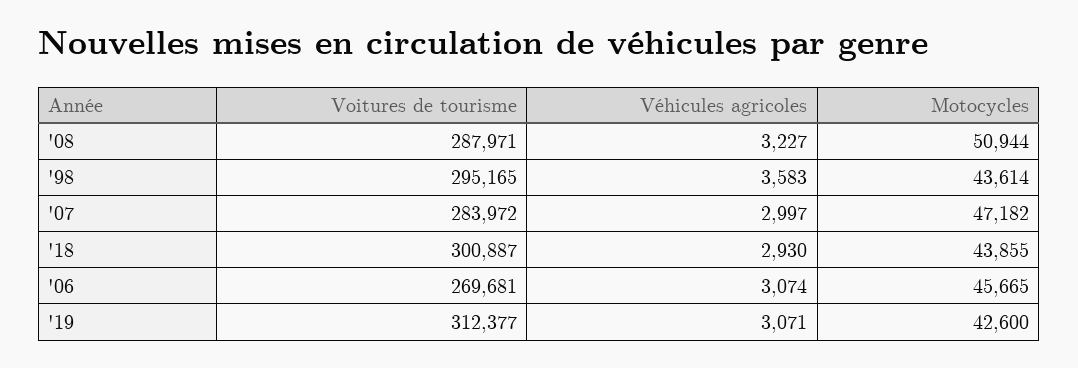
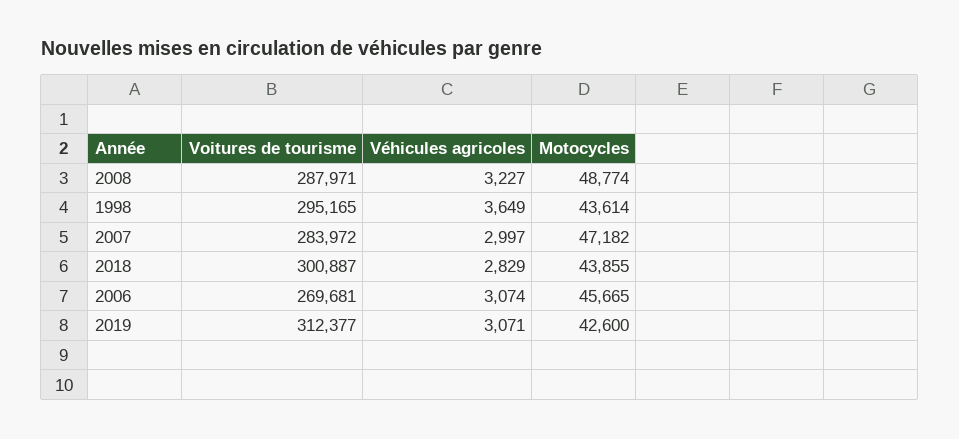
Motocycles, '08: 50944 -> 48774
Véhicules agricoles, '98: 3583 -> 3649
Véhicules agricoles, '18: 2930 -> 2829

